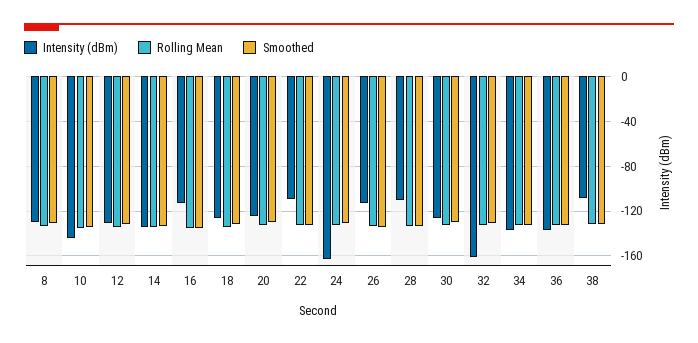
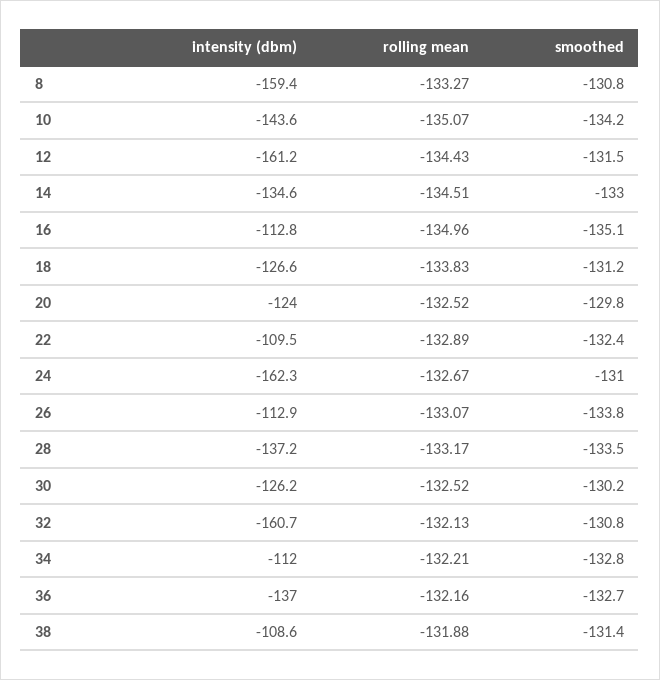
Intensity (dBm), 8: -130 -> -159.4
Intensity (dBm), 12: -130 -> -161.2
Intensity (dBm), 28: -110 -> -137.2
Intensity (dBm), 34: -140 -> -112

